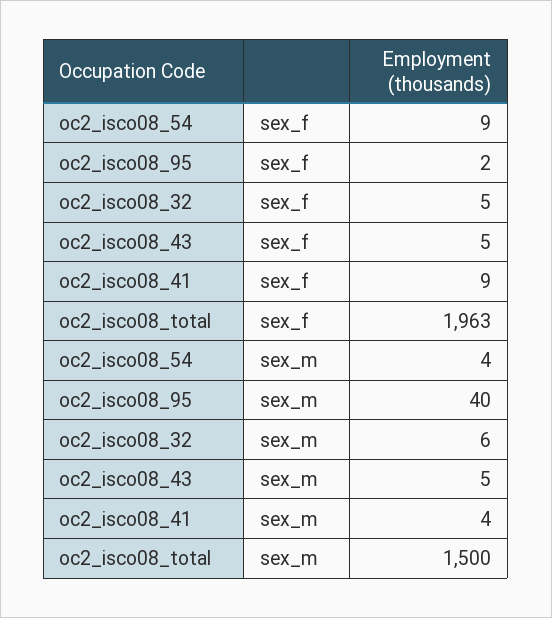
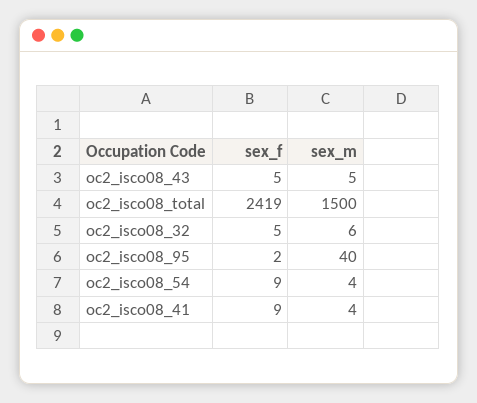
oc2_isco08_total, sex_f: 1963 -> 2419

